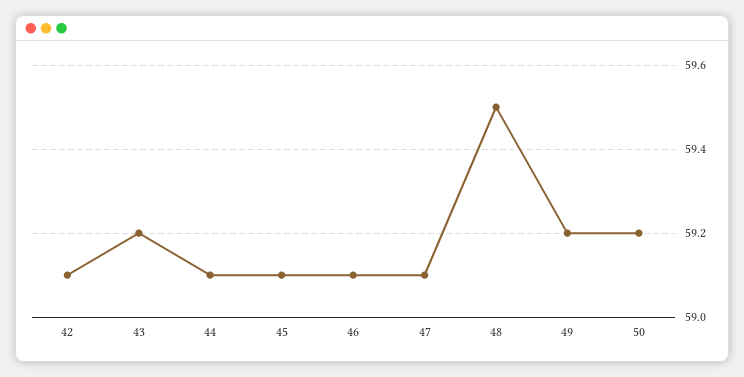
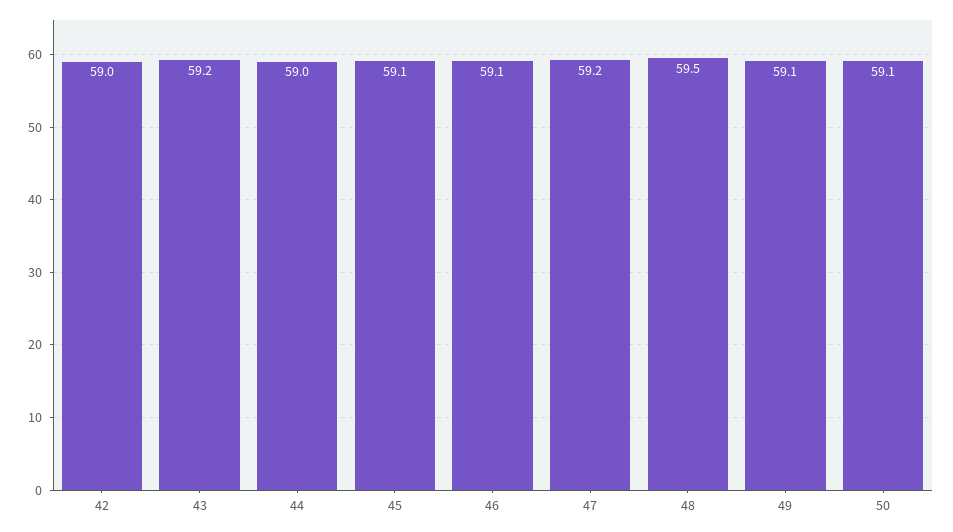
42: 59.1 -> 59
44: 59.1 -> 59
47: 59.1 -> 59.2
49: 59.2 -> 59.1
50: 59.2 -> 59.1

